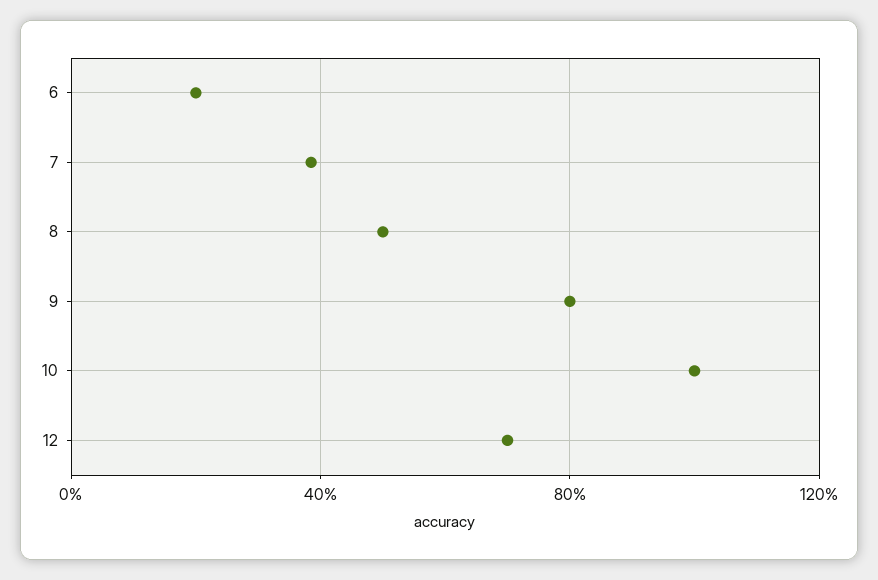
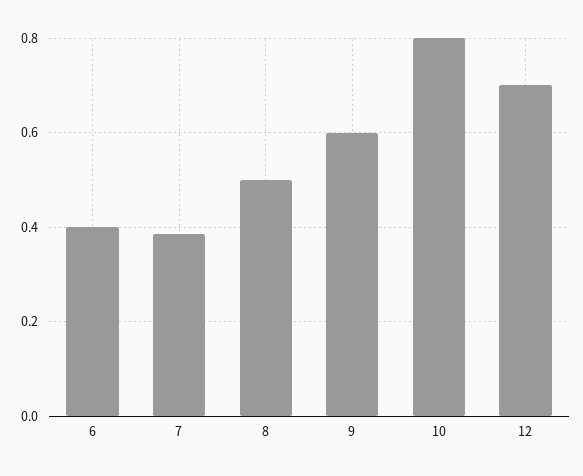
6: 0.2 -> 0.4
9: 0.8 -> 0.6
10: 1 -> 0.8

